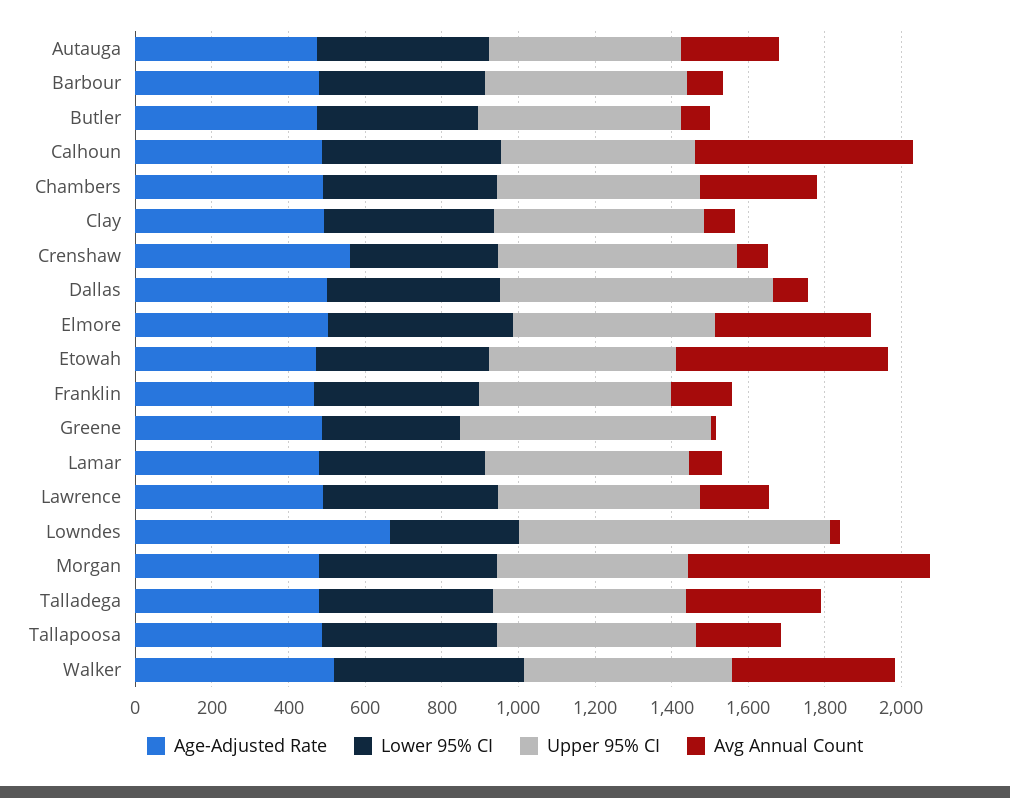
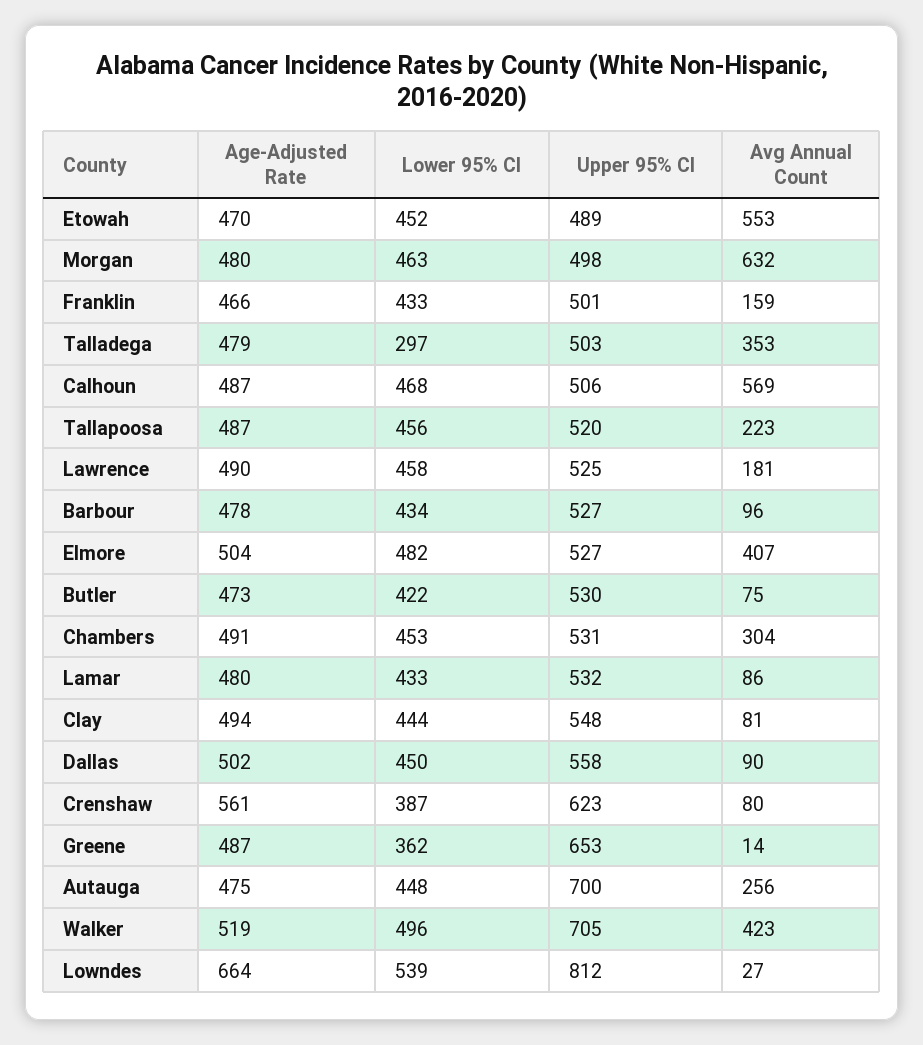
Upper 95% CI, Autauga: 500 -> 700
Upper 95% CI, Dallas: 700 -> 558
Lower 95% CI, Lowndes: 350 -> 539
Lower 95% CI, Talladega: 450 -> 297
Upper 95% CI, Walker: 550 -> 705

